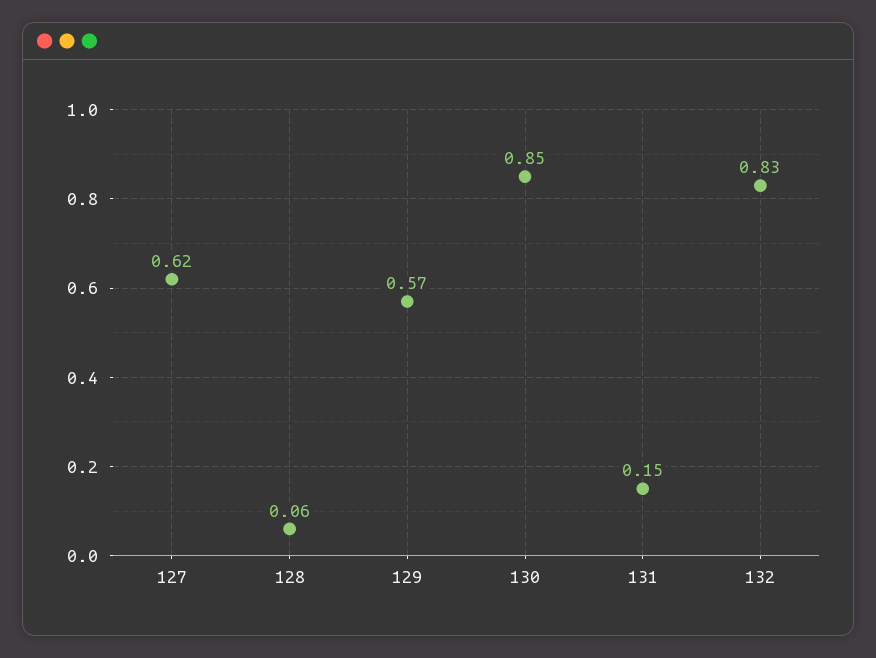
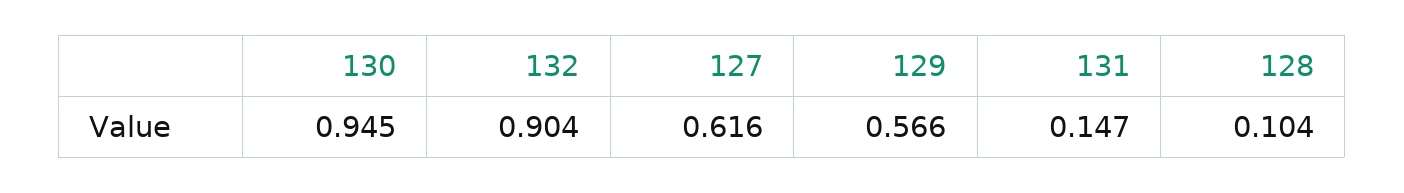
128: 0.06 -> 0.104
130: 0.85 -> 0.945
132: 0.83 -> 0.904

